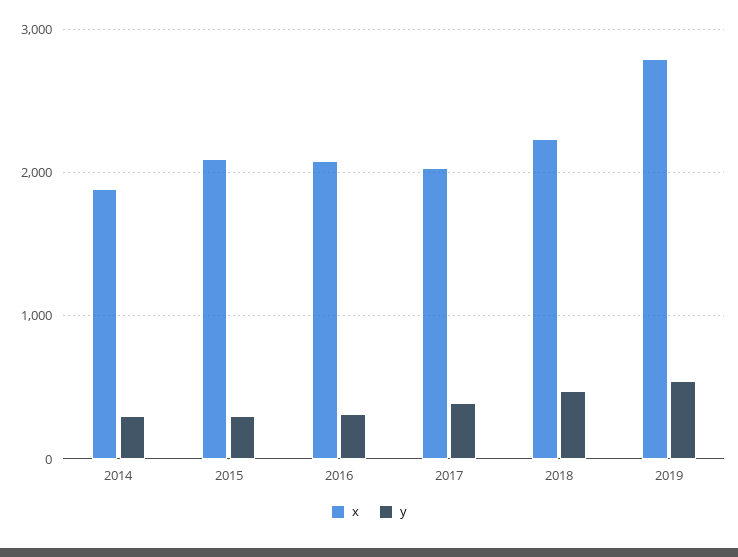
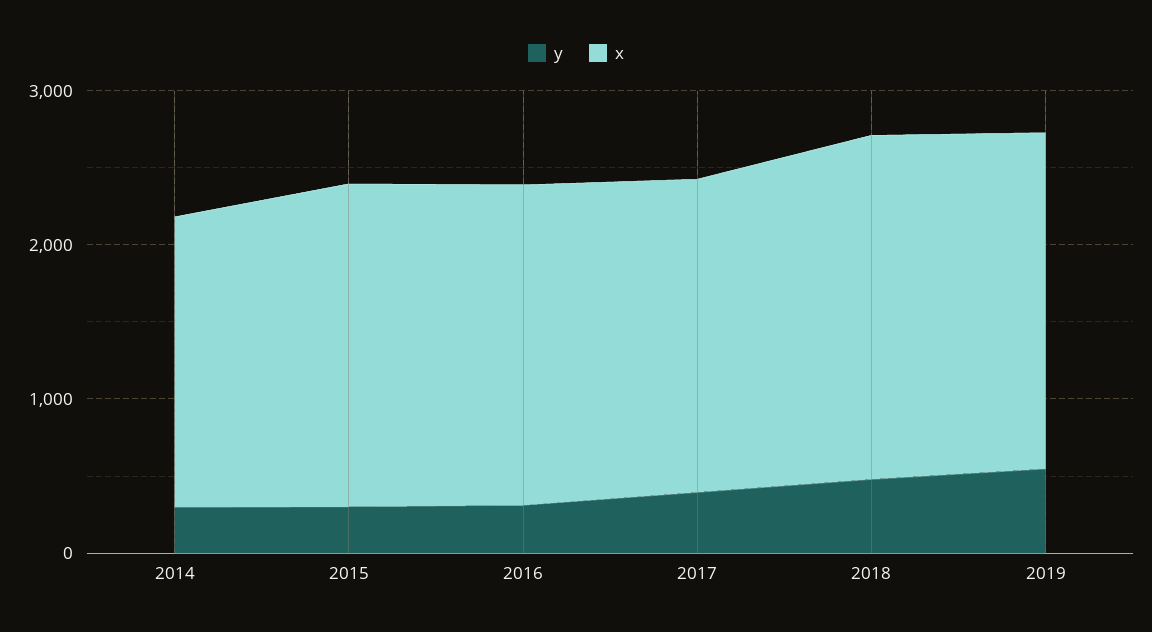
x, 2019: 2800 -> 2200

